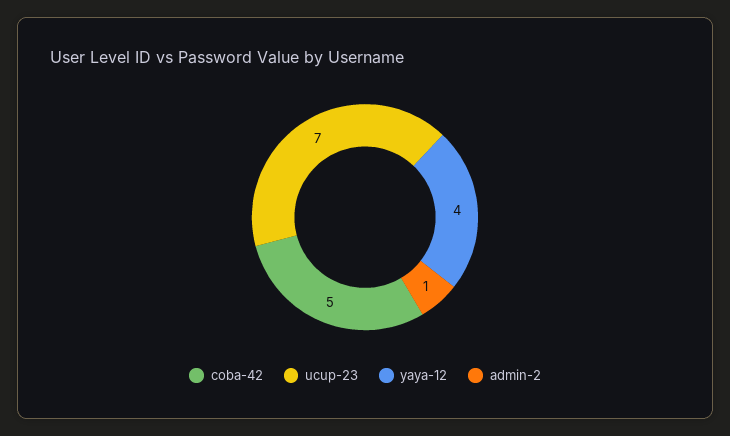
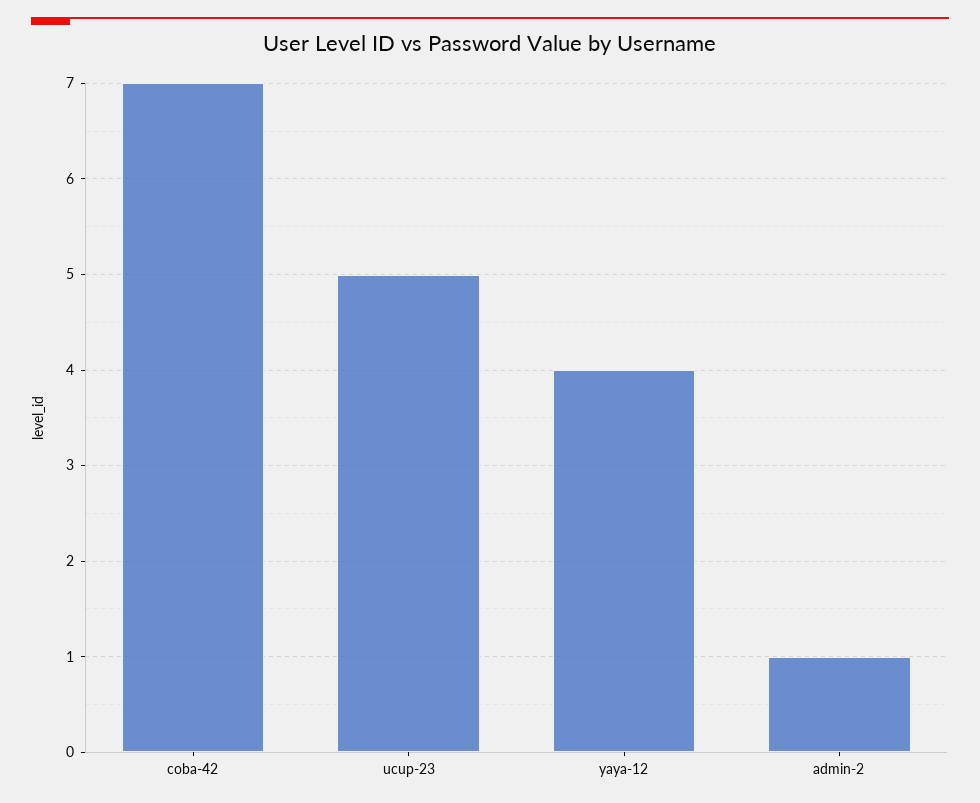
coba-42: 5 -> 7
ucup-23: 7 -> 5

